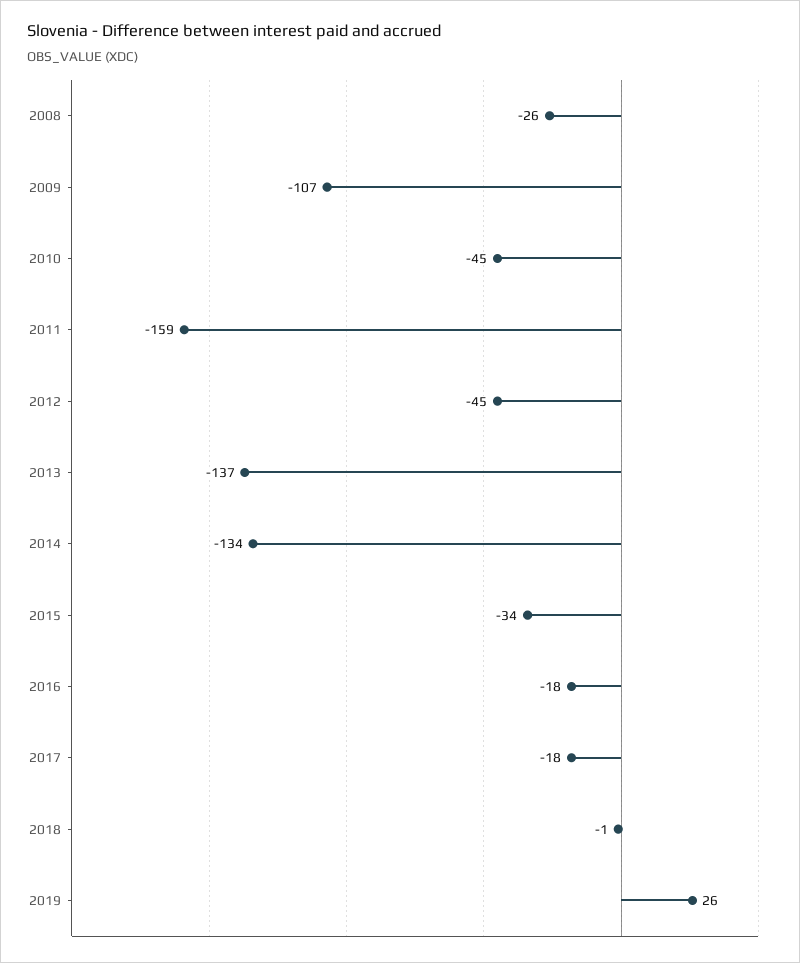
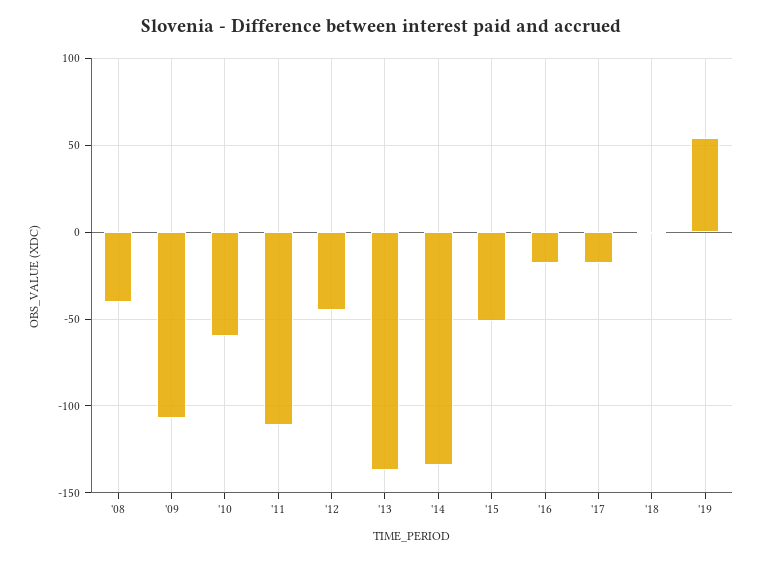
2008: -26 -> -40
2010: -45 -> -60
2011: -159 -> -110
2015: -34 -> -50
2019: 26 -> 55

